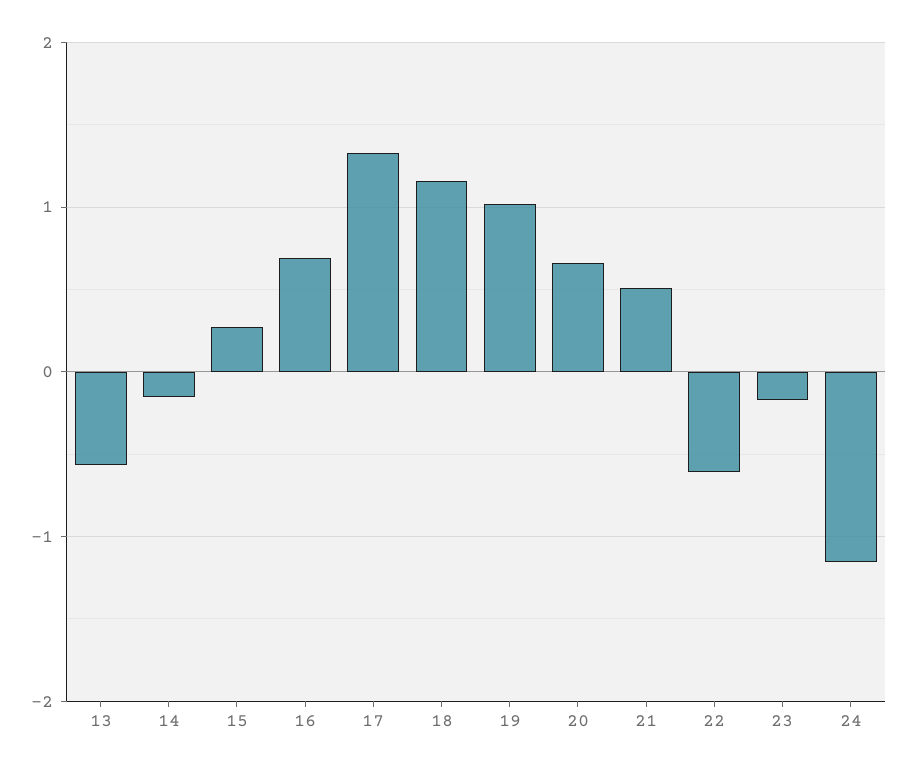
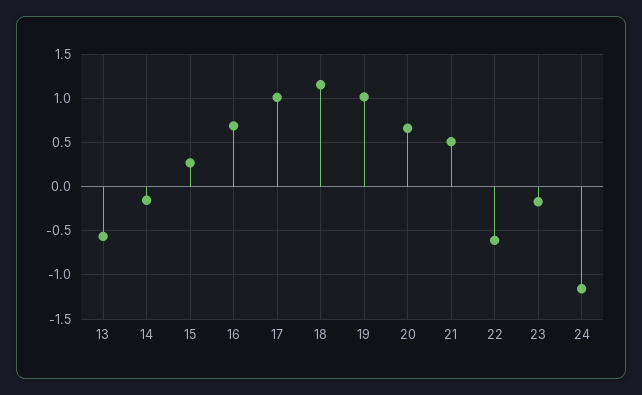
17: 1.3 -> 1

